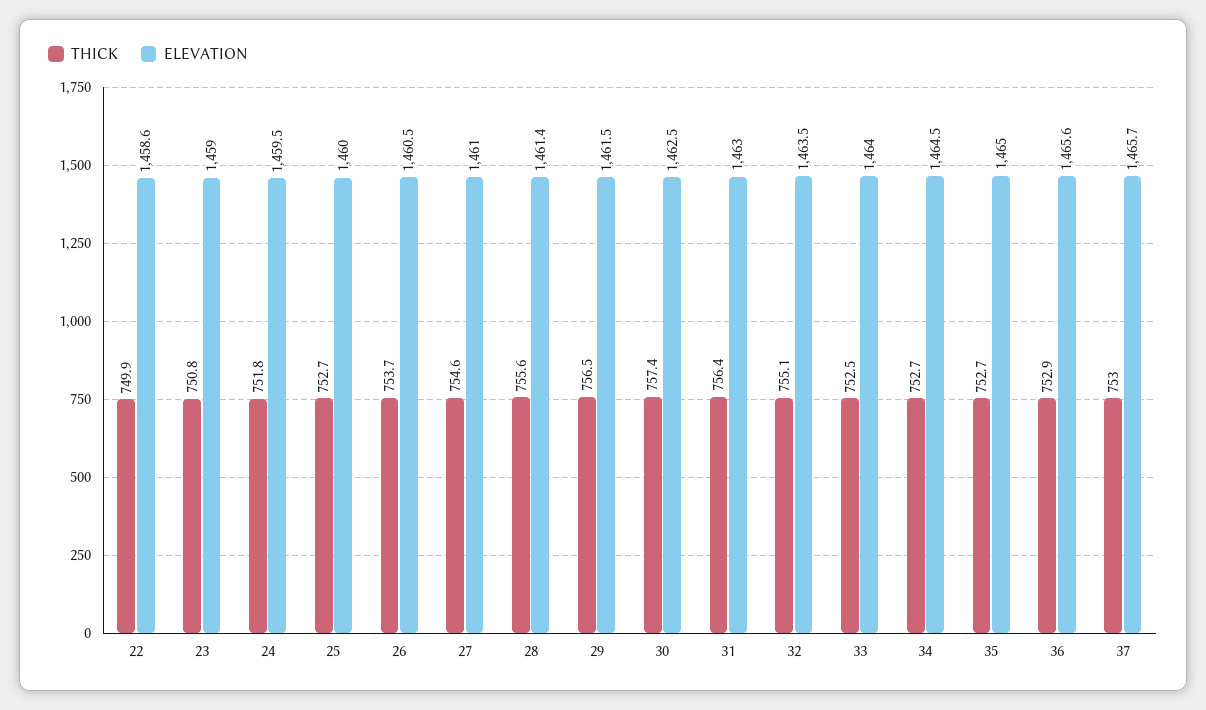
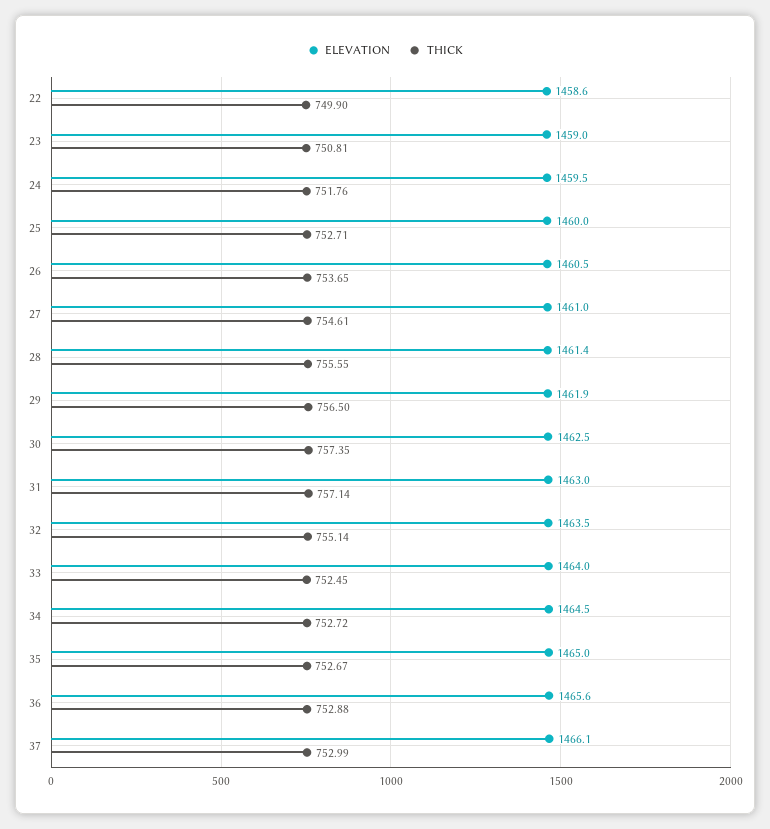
ELEVATION, 29: 1461.5 -> 1461.9
THICK, 31: 756.4 -> 757.14
ELEVATION, 37: 1465.7 -> 1466.1

